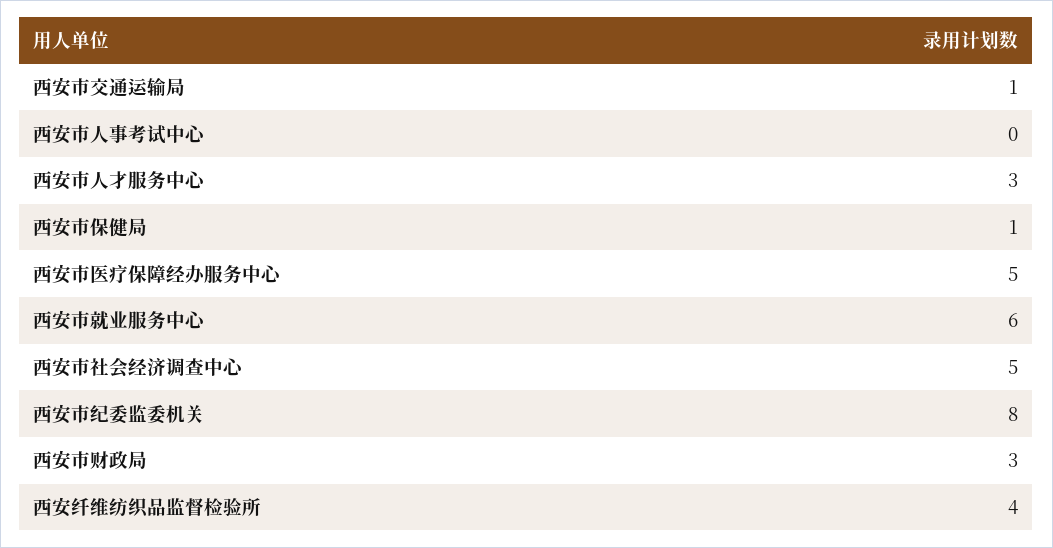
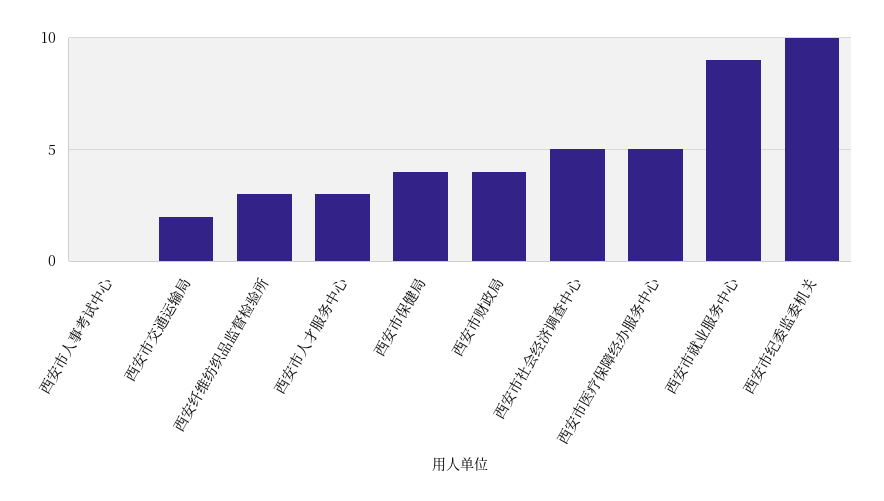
西安市交通运输局: 1 -> 2
西安市保健局: 1 -> 4
西安市就业服务中心: 6 -> 9
西安市纪委监委机关: 8 -> 10
西安市财政局: 3 -> 4
西安纤维纺织品监督检验所: 4 -> 3

